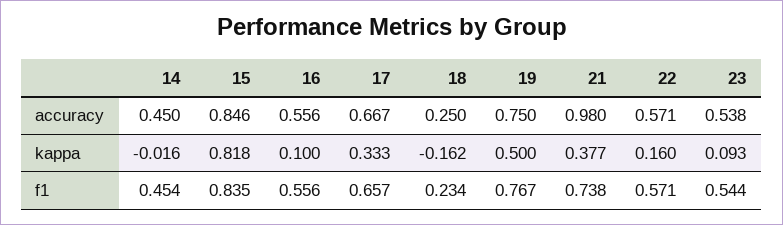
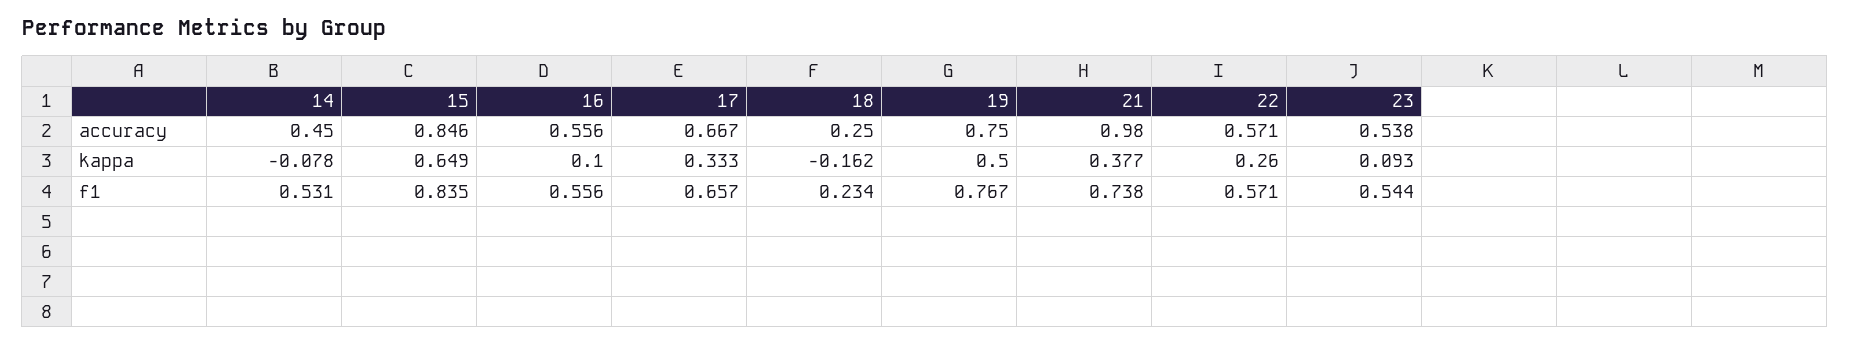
14, kappa: -0.016 -> -0.078
15, kappa: 0.818 -> 0.649
22, kappa: 0.16 -> 0.26
14, f1: 0.454 -> 0.531

